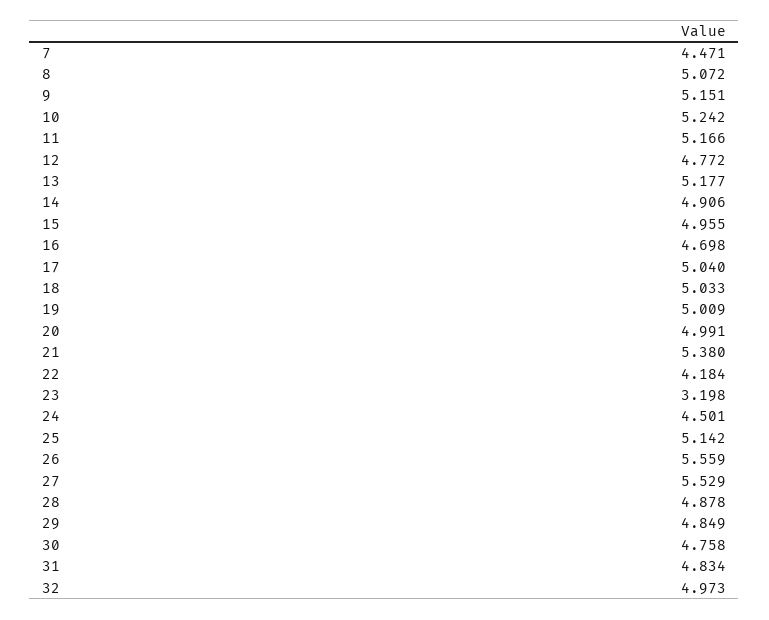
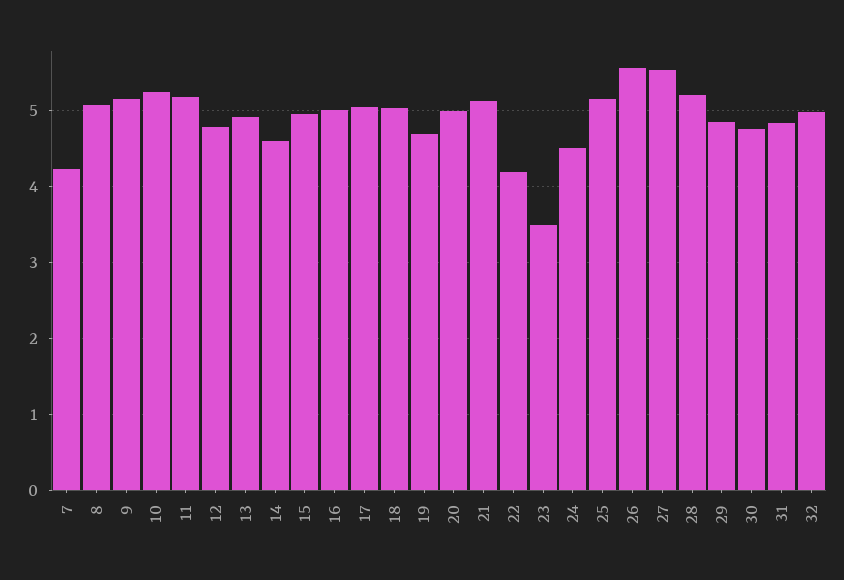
7: 4.471 -> 4.2
13: 5.177 -> 4.9
14: 4.906 -> 4.6
16: 4.698 -> 5
19: 5.009 -> 4.7
21: 5.38 -> 5.1
23: 3.198 -> 3.5
28: 4.878 -> 5.2

